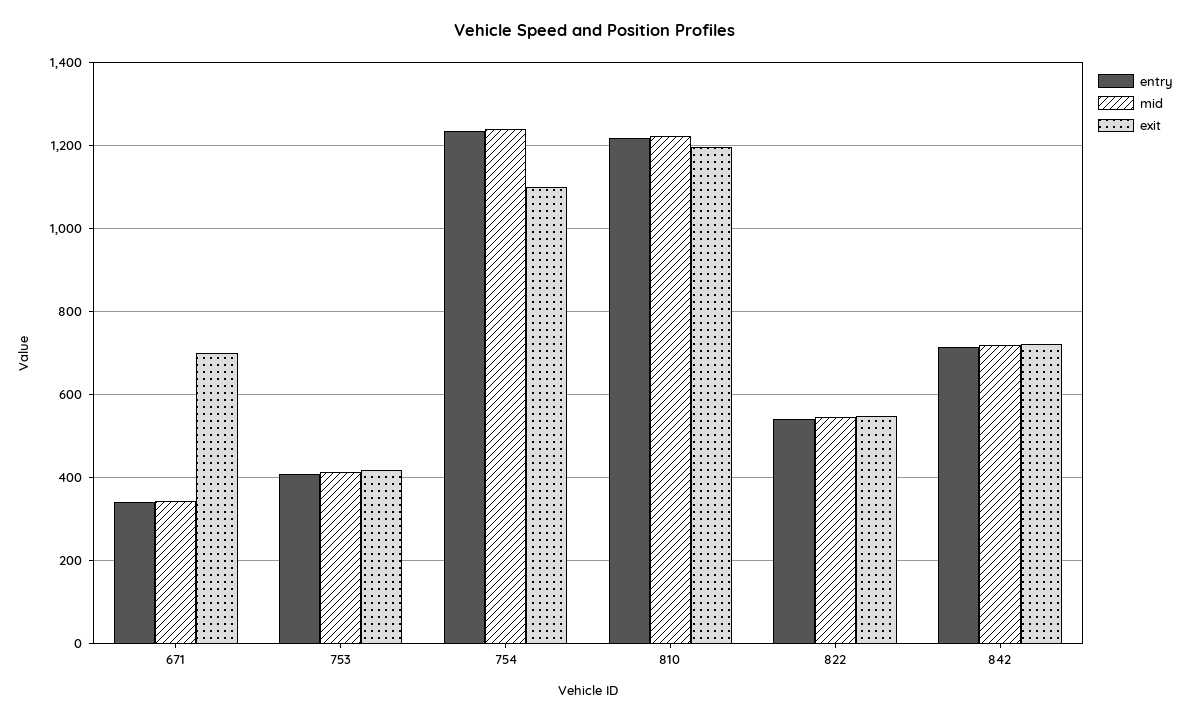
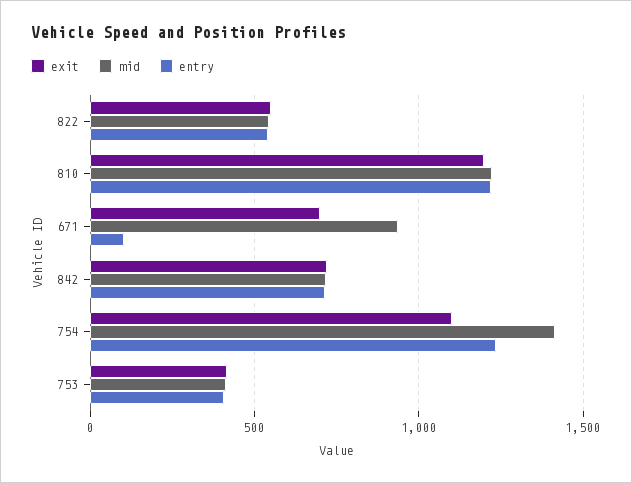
entry, 671: 340 -> 100
mid, 671: 340 -> 950
mid, 754: 1240 -> 1400

